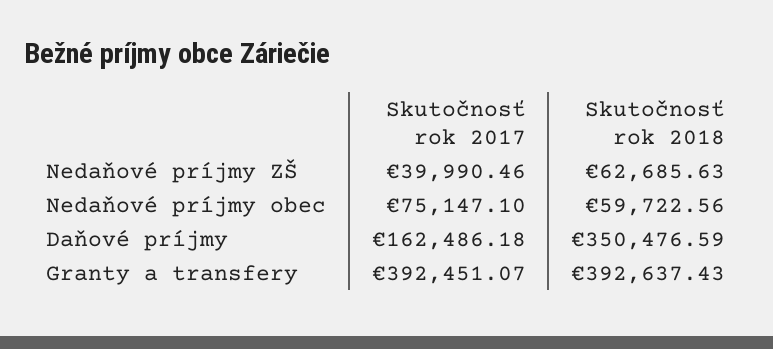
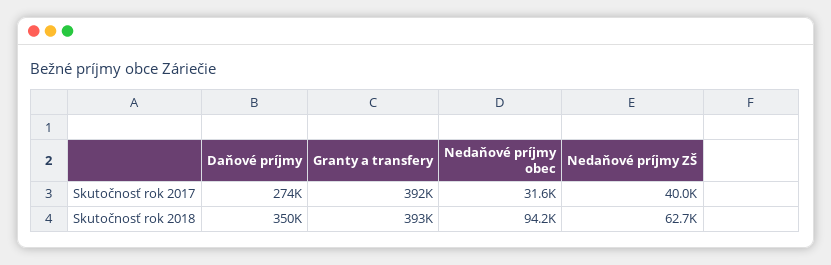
Skutočnosť rok 2017, Nedaňové príjmy obec: 75147.1 -> 31600
Skutočnosť rok 2018, Nedaňové príjmy obec: 59722.56 -> 94200
Skutočnosť rok 2017, Daňové príjmy: 162486.18 -> 274000

